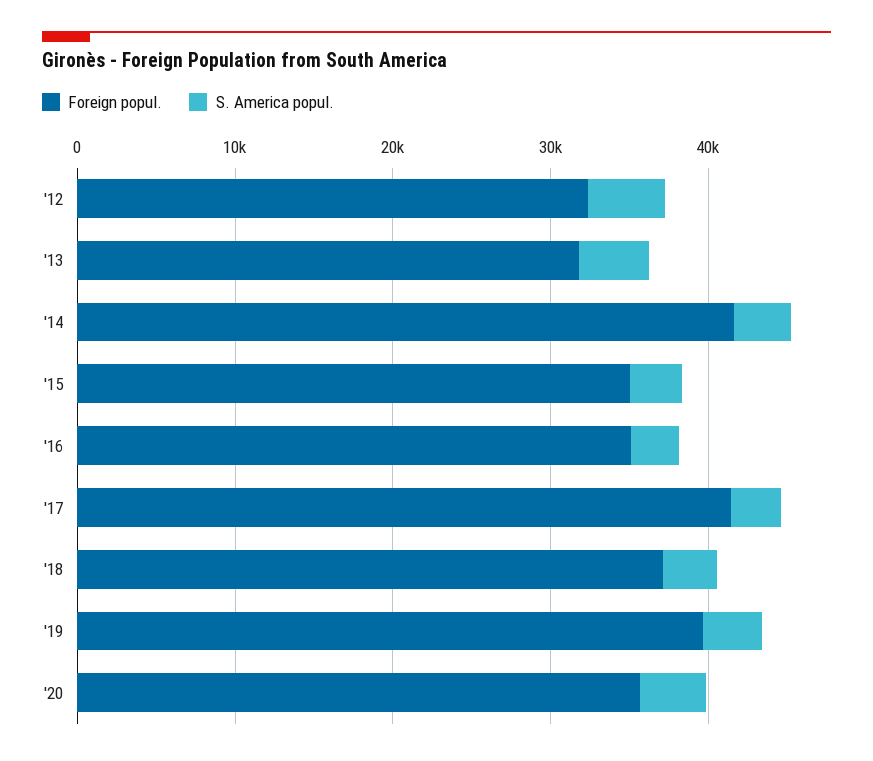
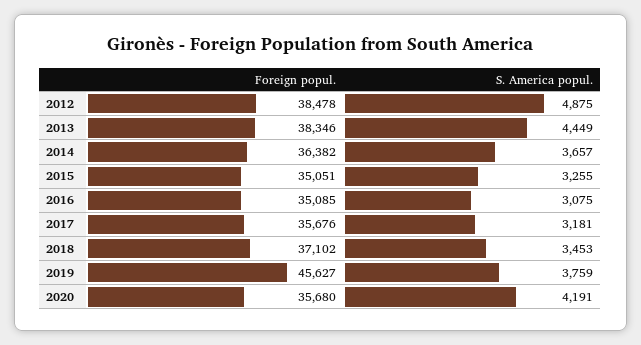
Foreign popul., '12: 32000 -> 38478
Foreign popul., '13: 32000 -> 38346
Foreign popul., '14: 42000 -> 36382
Foreign popul., '17: 42000 -> 35676
Foreign popul., '19: 40000 -> 45627

